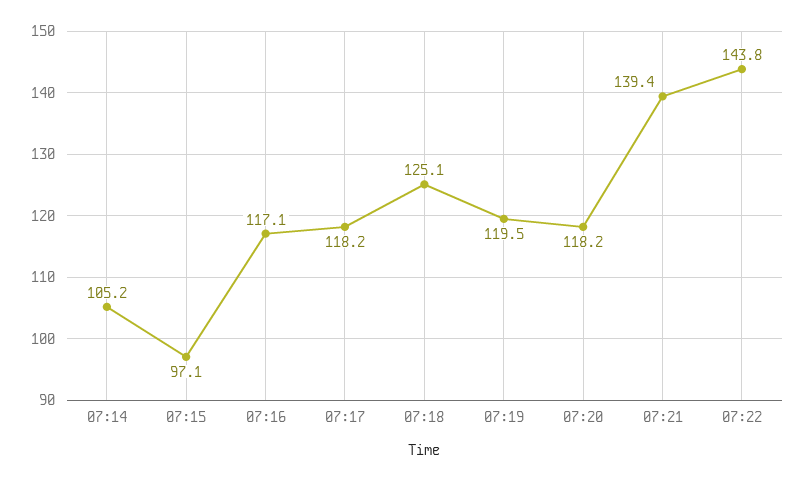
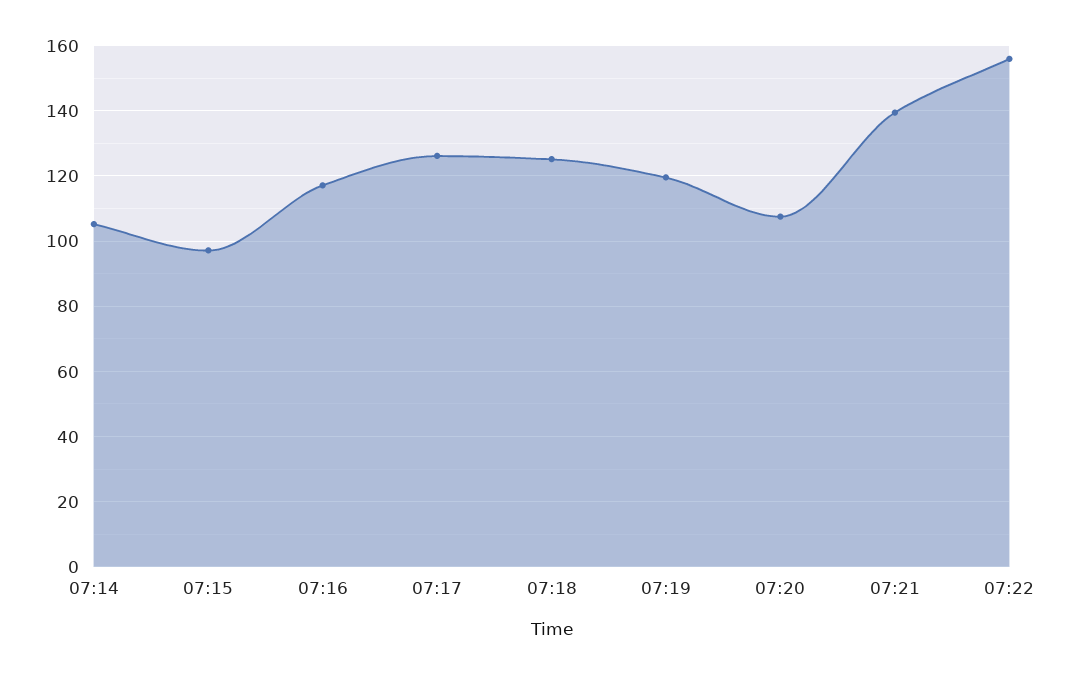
07:17: 118.2 -> 126
07:20: 118.2 -> 108
07:22: 143.8 -> 156

